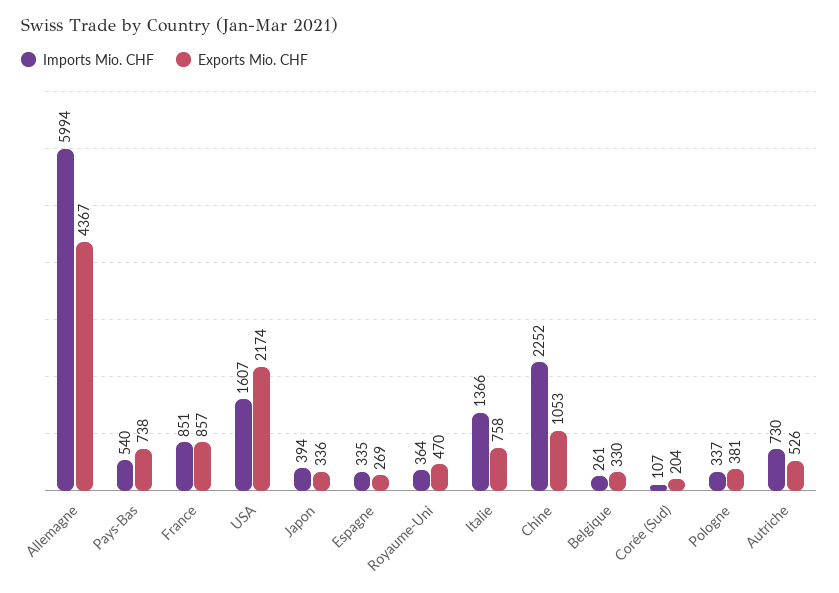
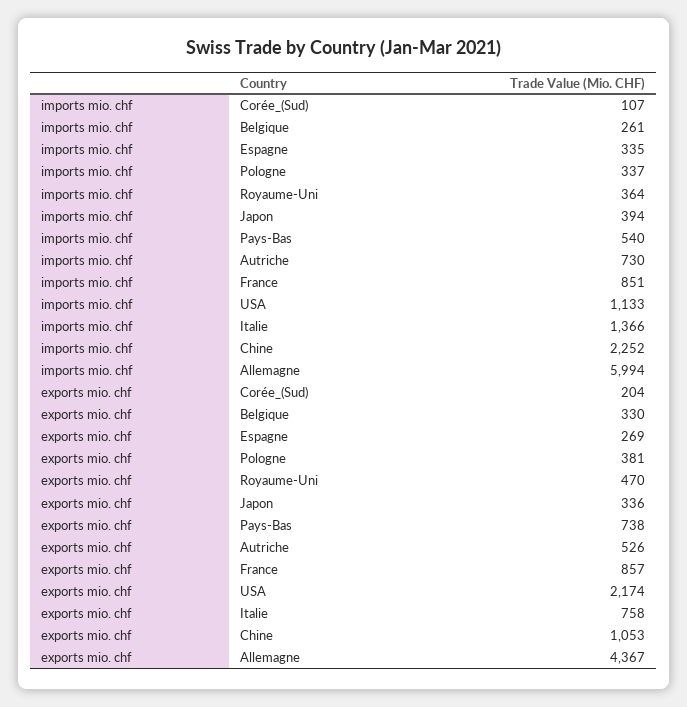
Imports Mio. CHF, USA: 1607 -> 1133

